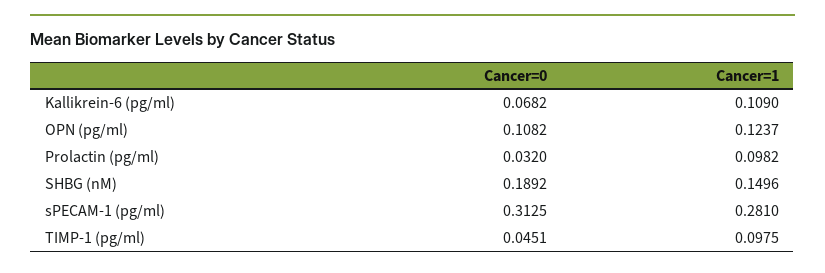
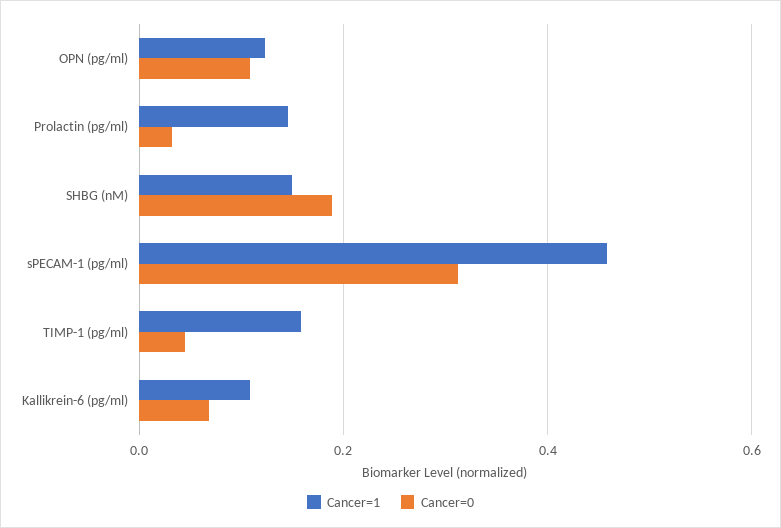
Cancer=1, Prolactin (pg/ml): 0.0982 -> 0.14
Cancer=1, sPECAM-1 (pg/ml): 0.281 -> 0.46
Cancer=1, TIMP-1 (pg/ml): 0.0975 -> 0.16

